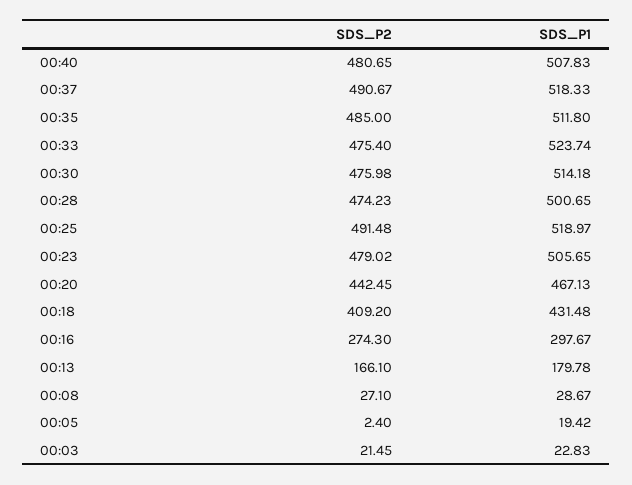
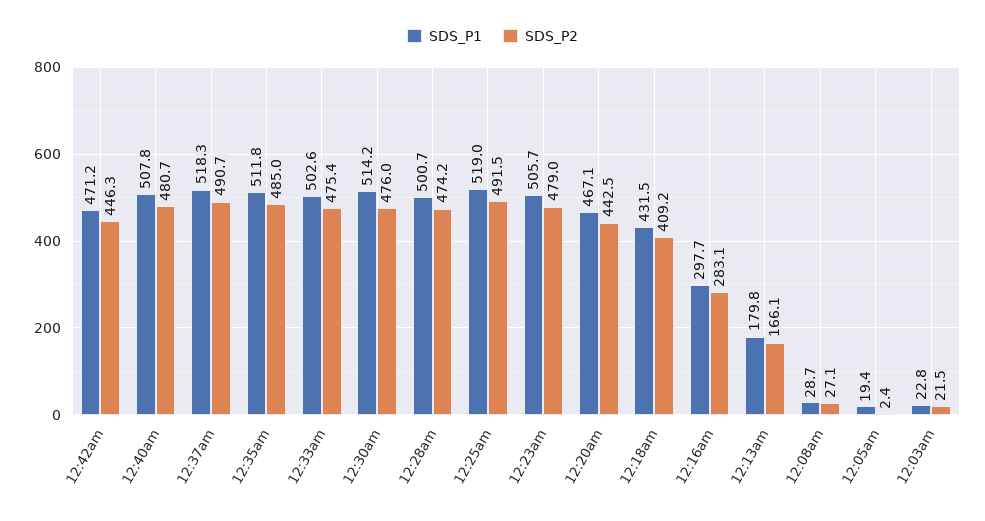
SDS_P1, 00:33: 523.74 -> 502.6
SDS_P2, 00:16: 274.3 -> 283.1
SDS_P1, 12:42am: none -> 471.2
SDS_P2, 12:42am: none -> 446.3

